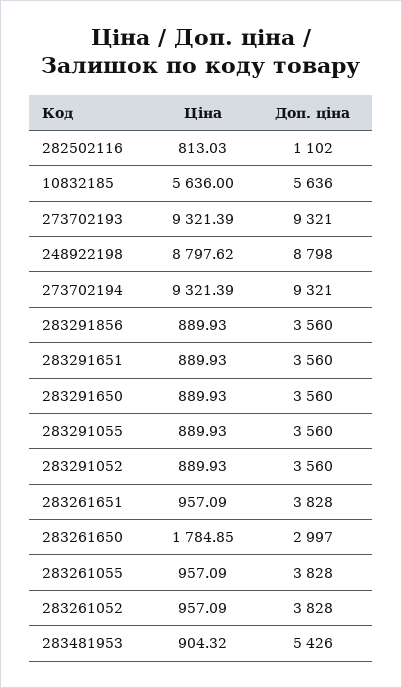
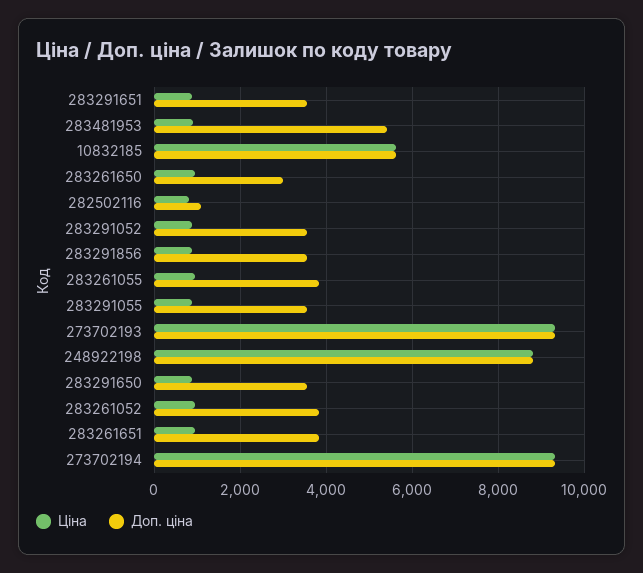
Ціна, 283261650: 1784.85 -> 1000

